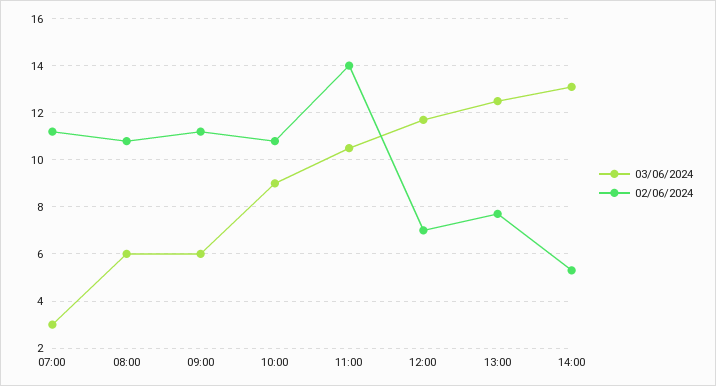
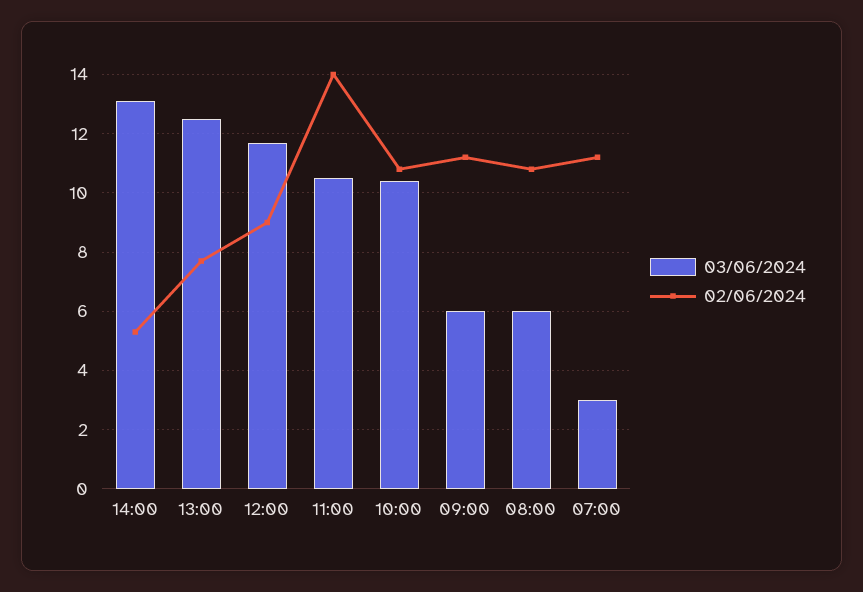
03/06/2024, 10:00: 9 -> 10.5
02/06/2024, 12:00: 7 -> 9

